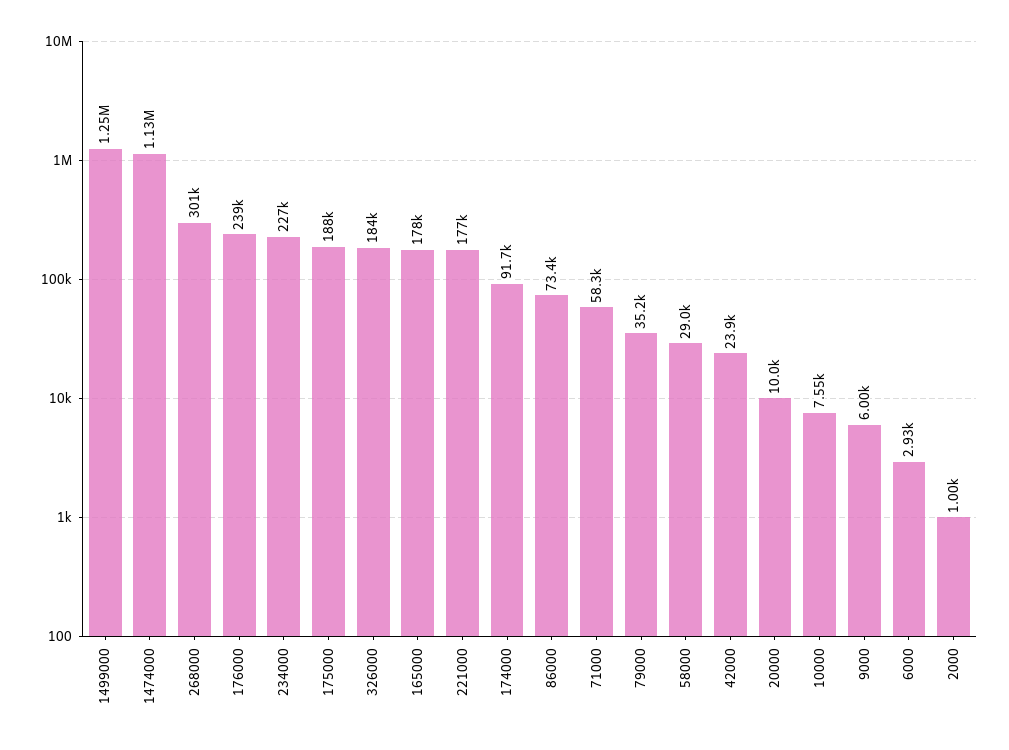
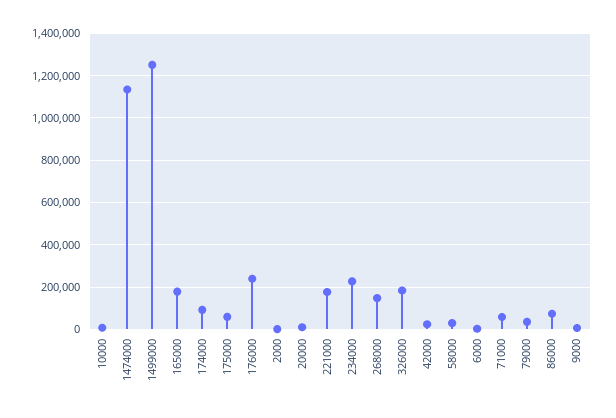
268000: 301000 -> 150000
175000: 188000 -> 50000

